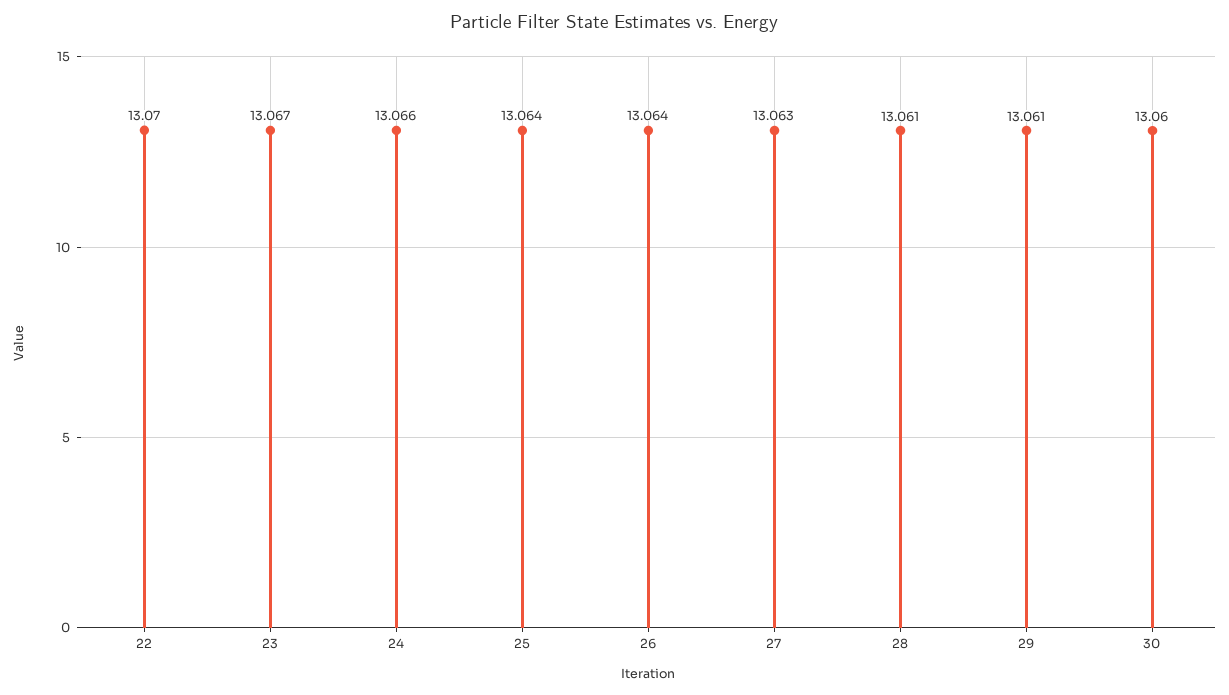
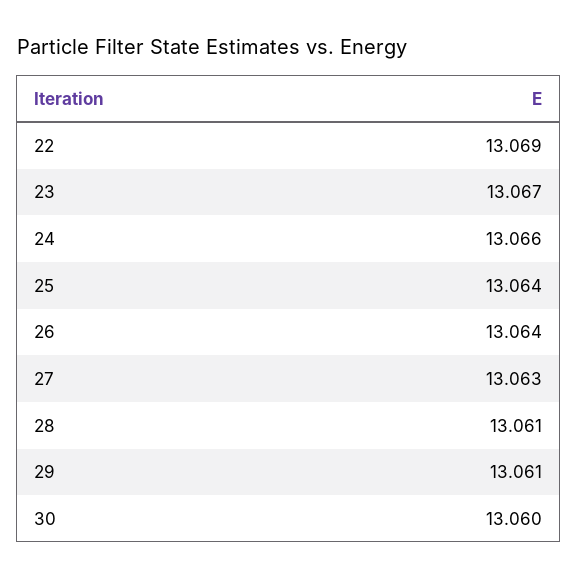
22: 13.07 -> 13.069

